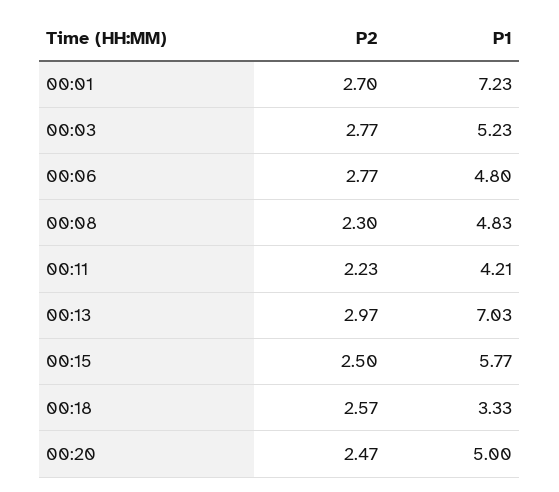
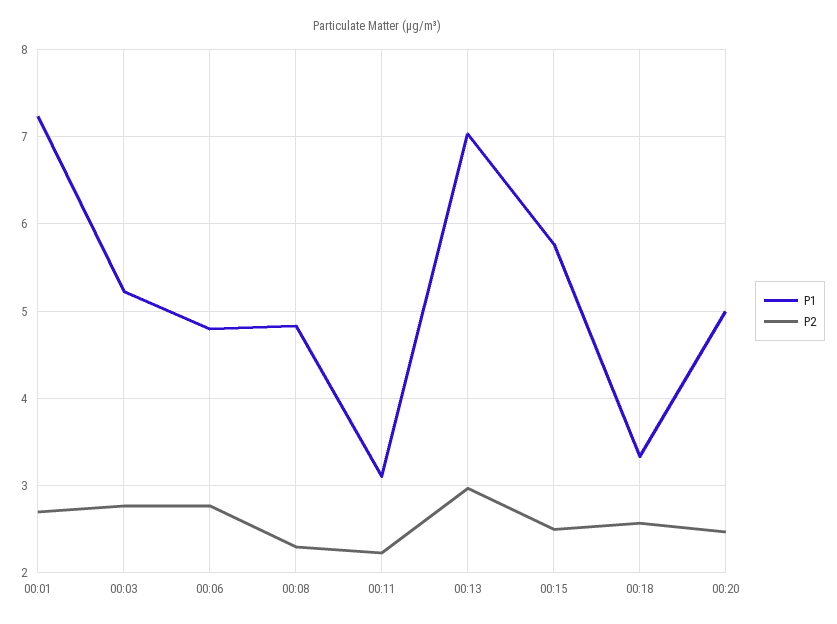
P1, 00:11: 4.21 -> 3.1

